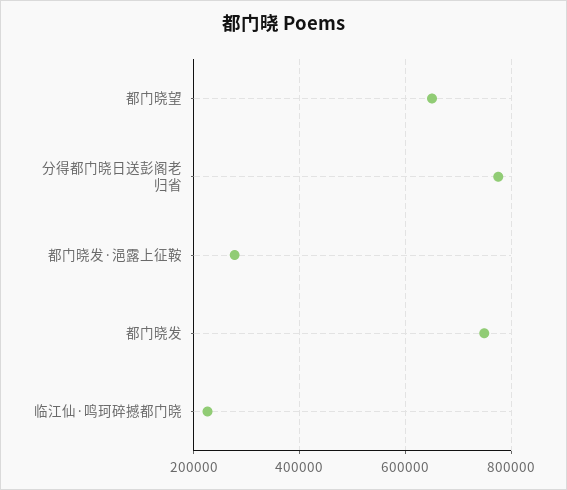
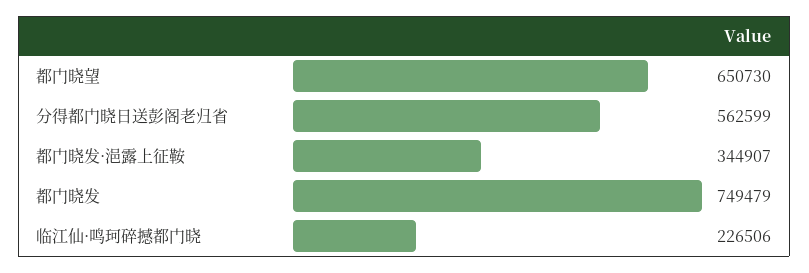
分得都门晓日送彭阁老归省: 780000 -> 562599
都门晓发·浥露上征鞍: 280000 -> 344907

